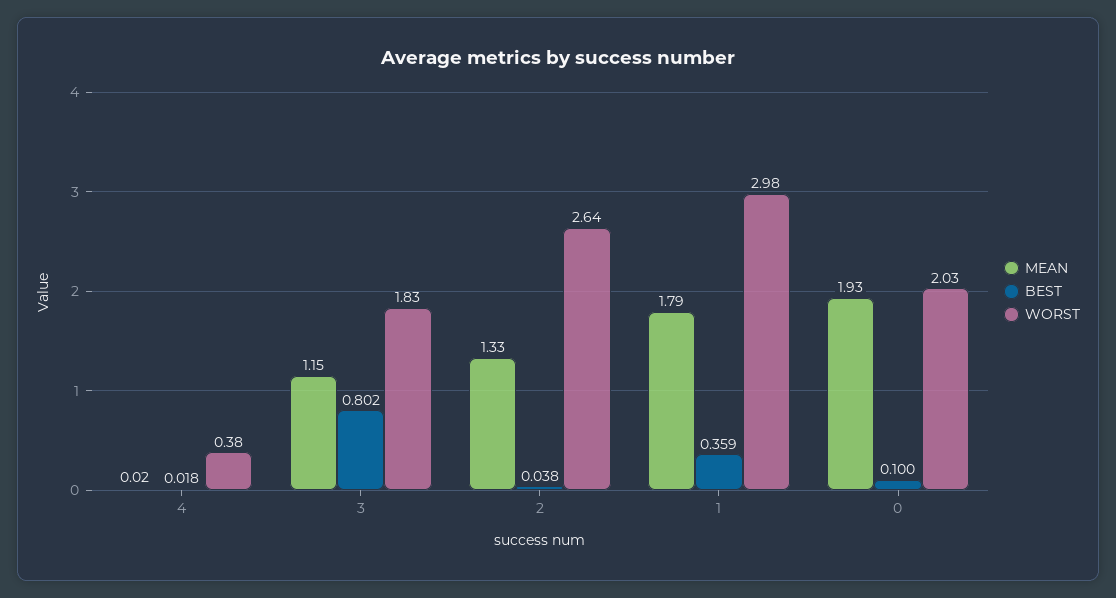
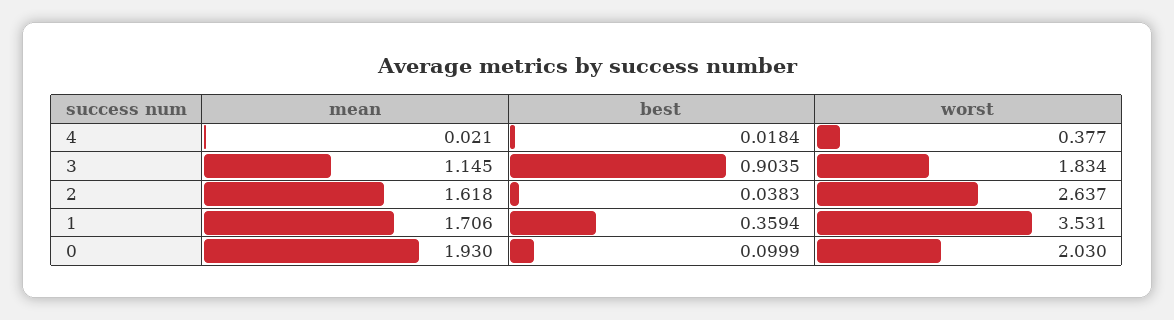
BEST, 3: 0.802 -> 0.9035
MEAN, 2: 1.33 -> 1.618
MEAN, 1: 1.79 -> 1.706
WORST, 1: 2.98 -> 3.531

